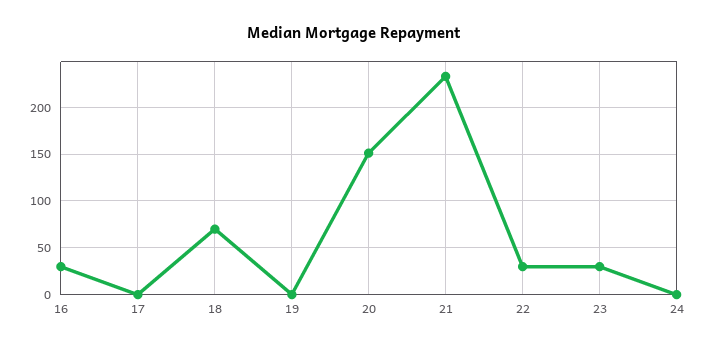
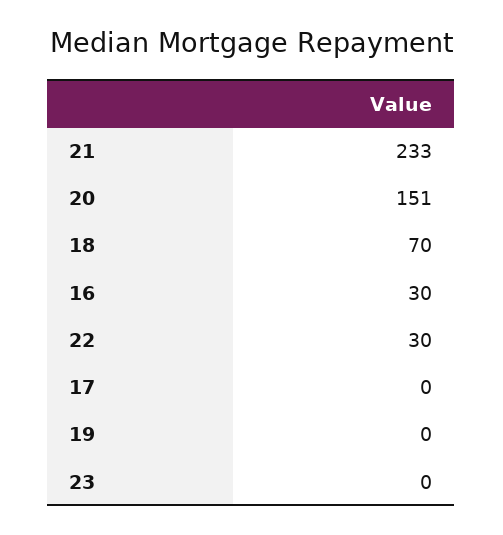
23: 30 -> 0
24: 0 -> none

